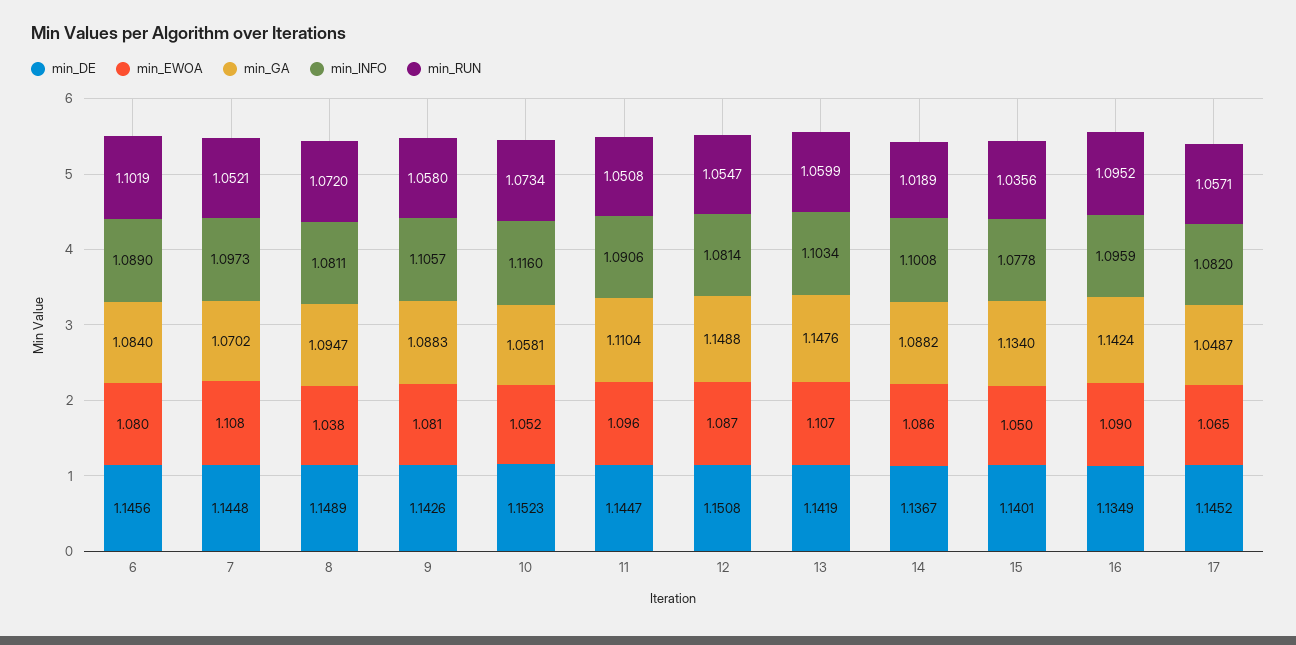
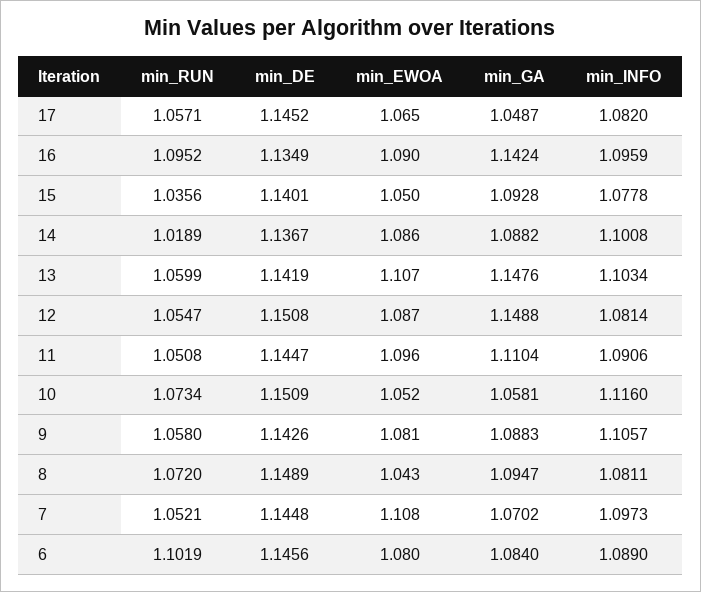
min_EWOA, 8: 1.038 -> 1.043
min_DE, 10: 1.1523 -> 1.1509
min_GA, 15: 1.134 -> 1.0928

